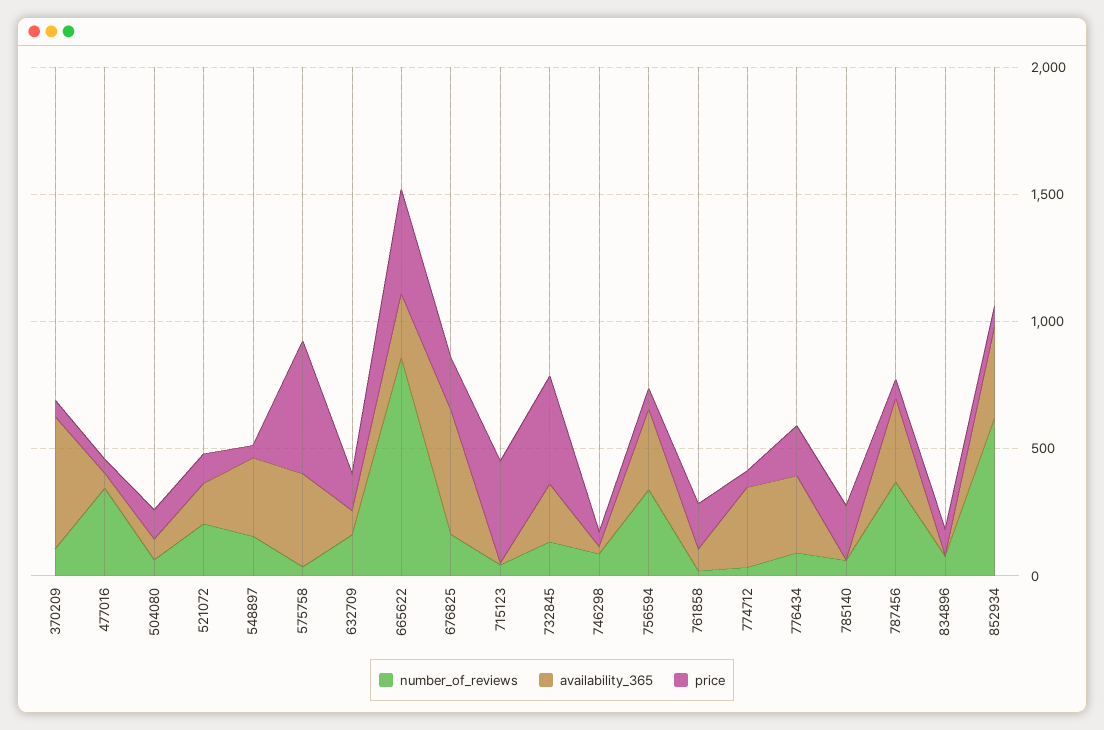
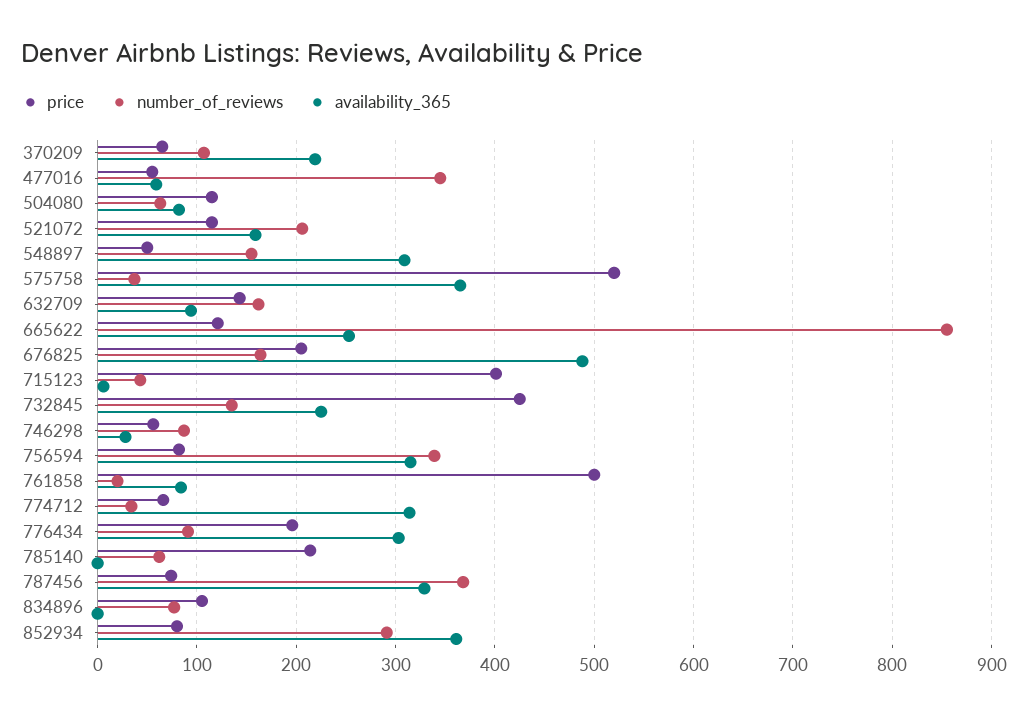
availability_365, 370209: 500 -> 220
price, 665622: 400 -> 120
price, 761858: 200 -> 500
number_of_reviews, 852934: 600 -> 290

